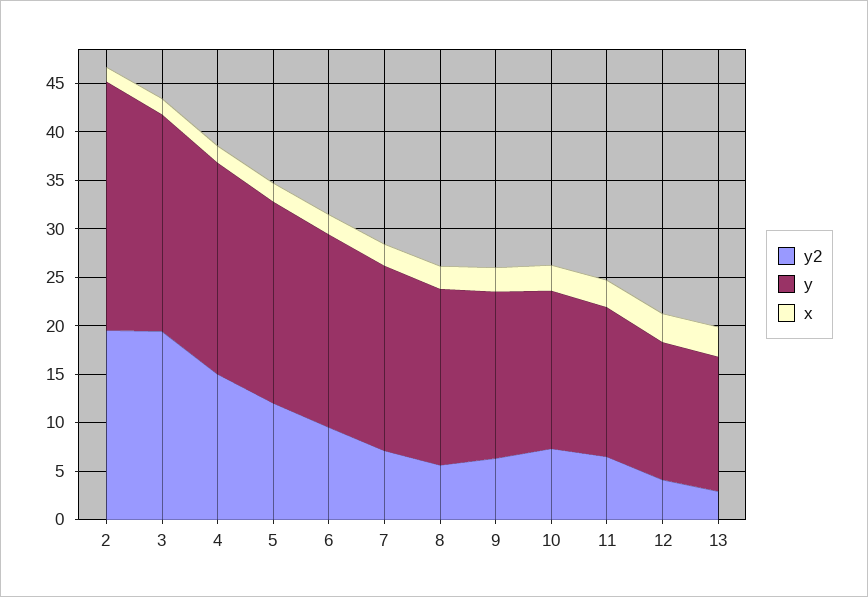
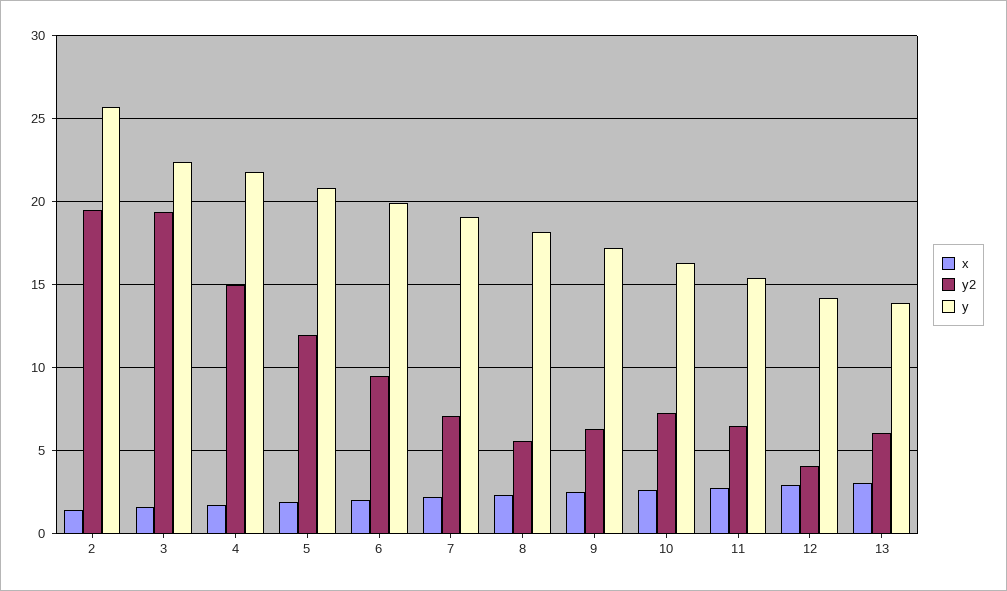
y2, 13: 3 -> 6

